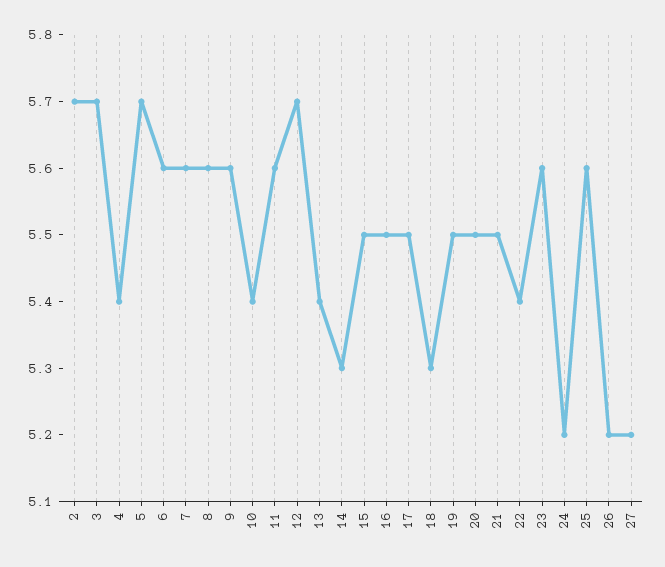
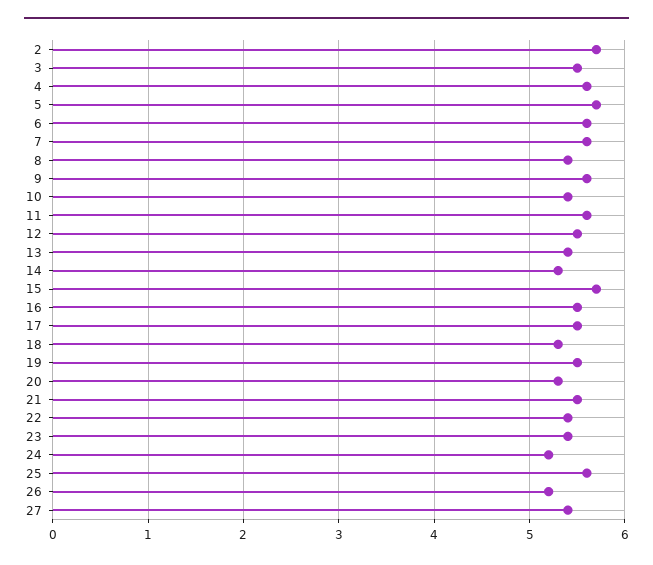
3: 5.7 -> 5.5
4: 5.4 -> 5.6
8: 5.6 -> 5.4
12: 5.7 -> 5.5
15: 5.5 -> 5.7
20: 5.5 -> 5.3
23: 5.6 -> 5.4
27: 5.2 -> 5.4

